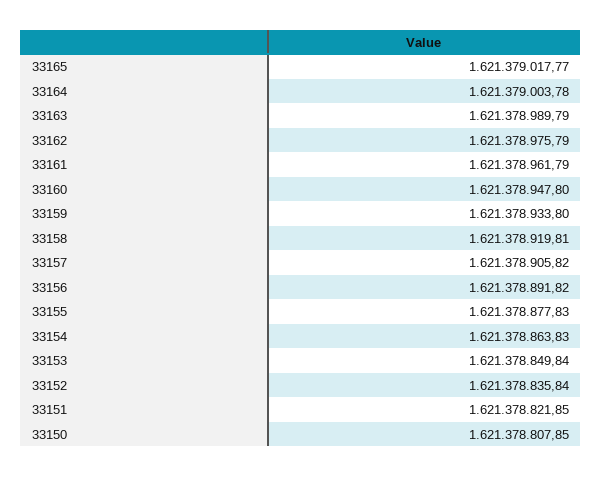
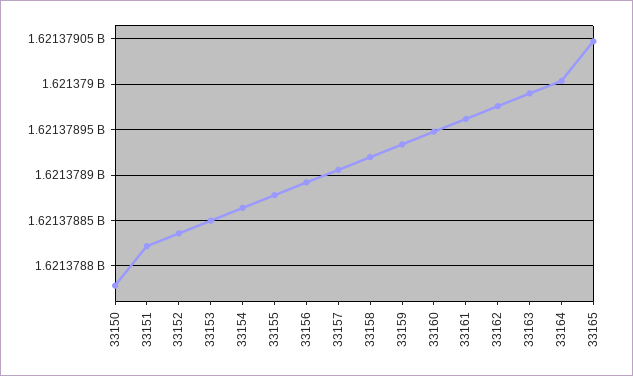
33165: 1621379017.77 -> 1621379050
33150: 1621378807.85 -> 1621378780

